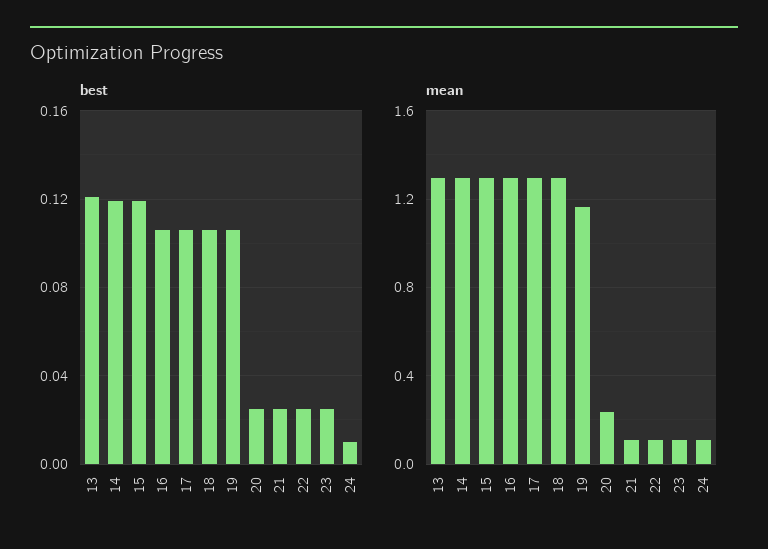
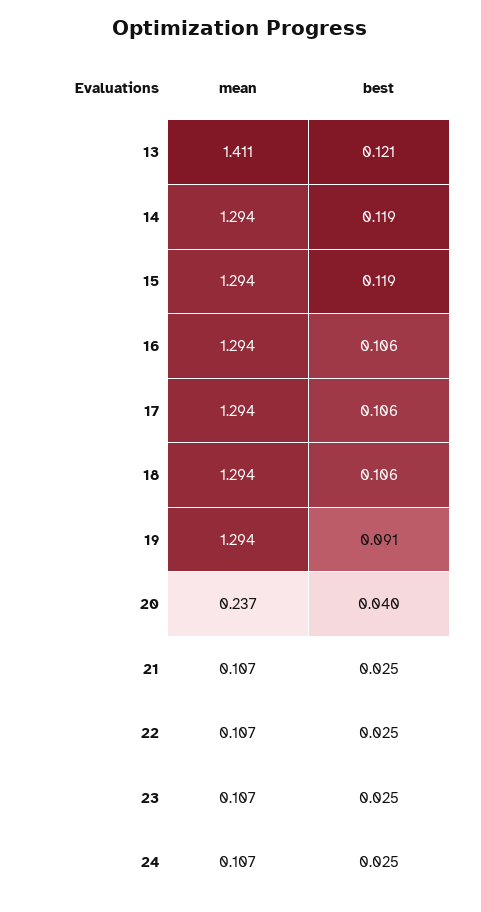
best, 19: 0.105 -> 0.091
best, 20: 0.025 -> 0.04
best, 24: 0.01 -> 0.025
mean, 13: 1.3 -> 1.411
mean, 19: 1.15 -> 1.294

